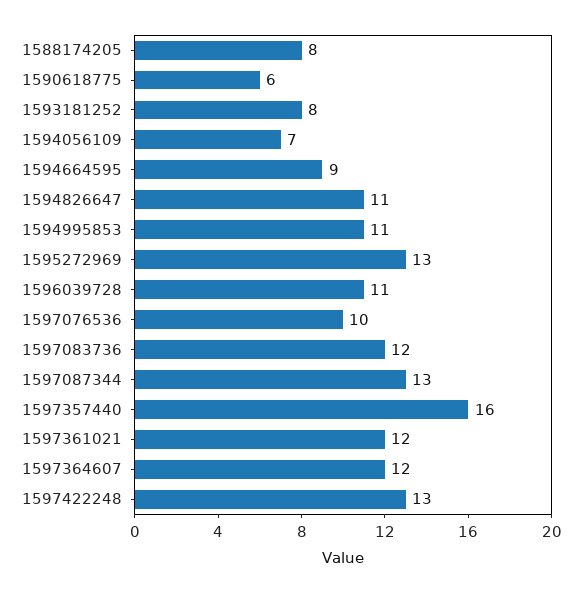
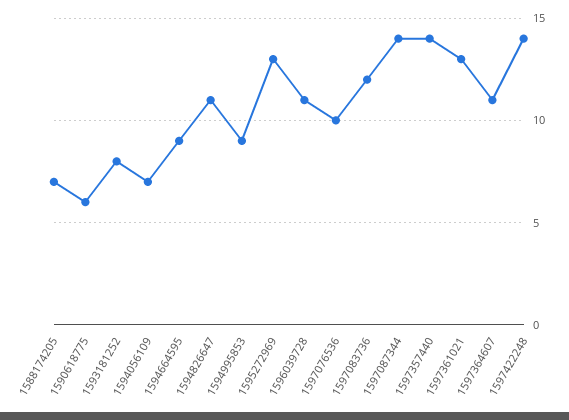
1588174205: 8 -> 7
1594995853: 11 -> 9
1597087344: 13 -> 14
1597357440: 16 -> 14
1597361021: 12 -> 13
1597364607: 12 -> 11
1597422248: 13 -> 14

